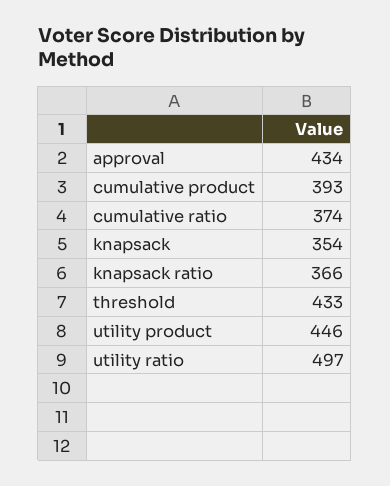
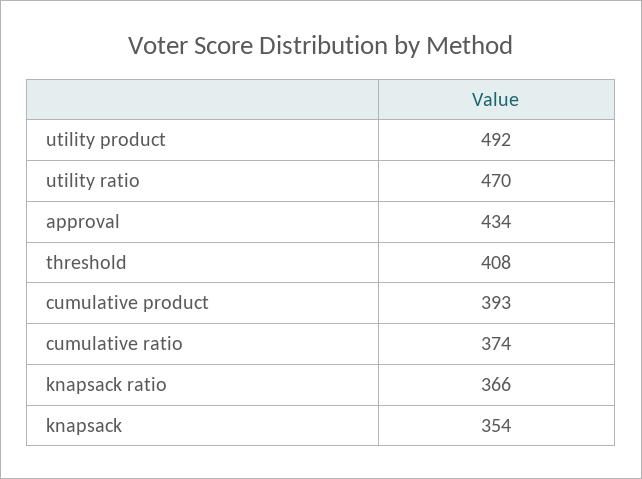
threshold: 433 -> 408
utility product: 446 -> 492
utility ratio: 497 -> 470

